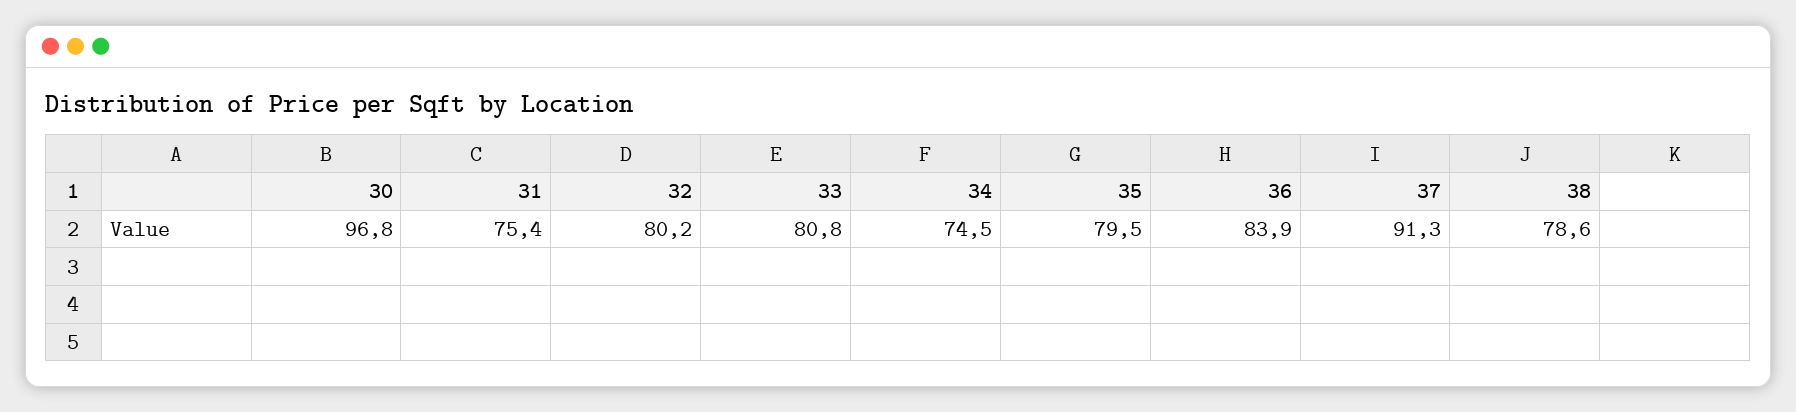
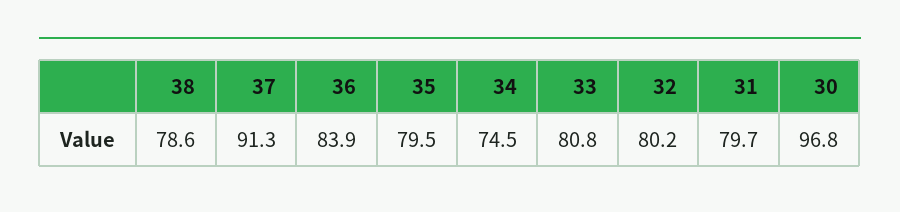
31: 75.4 -> 79.7

